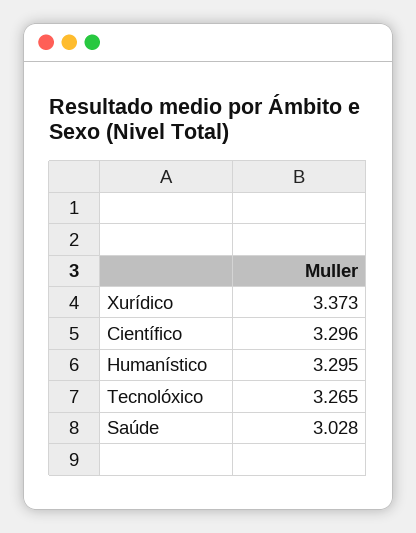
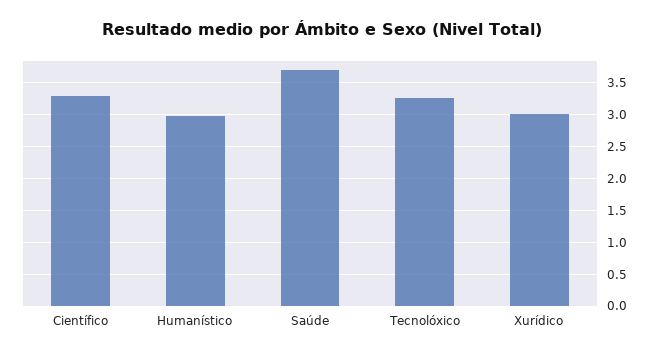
Xurídico: 3.373 -> 3
Humanístico: 3.295 -> 3
Saúde: 3.028 -> 3.7

